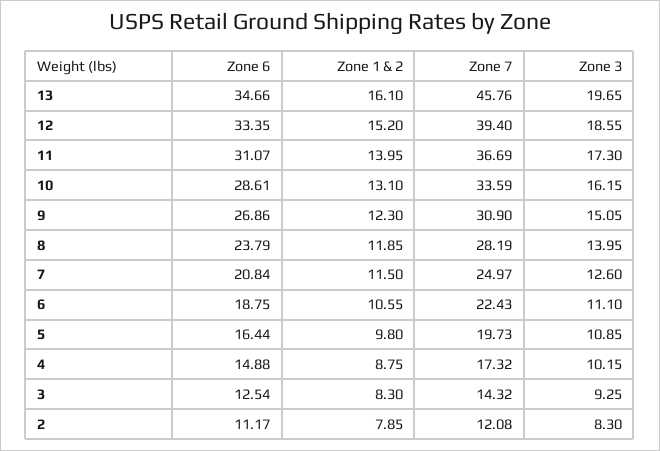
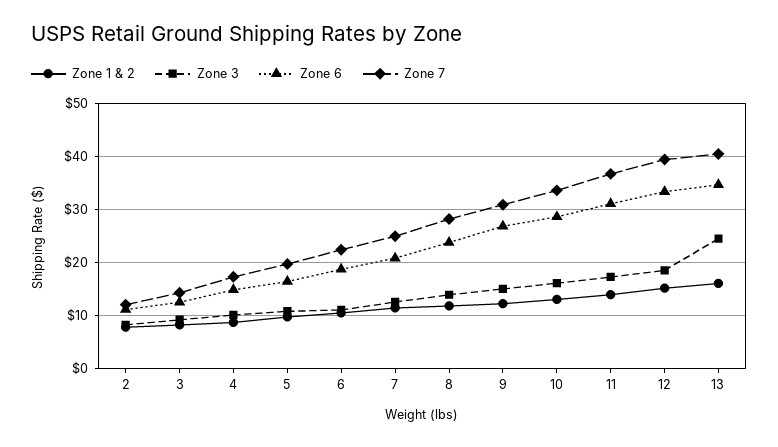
Zone 7, 13: 45.76 -> 40
Zone 3, 13: 19.65 -> 24

